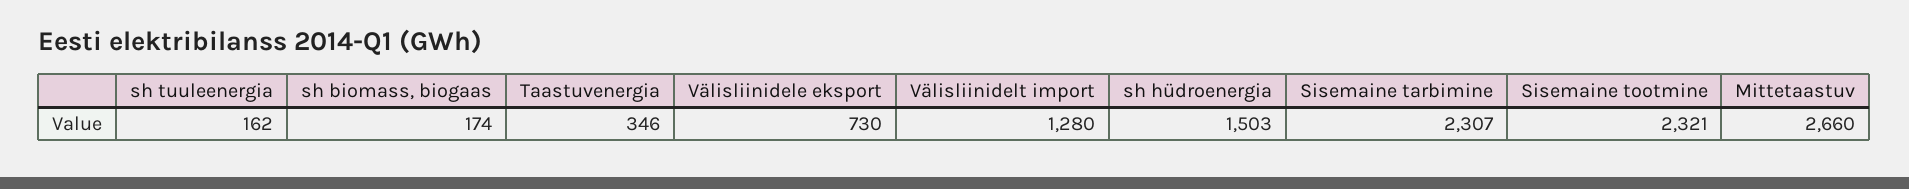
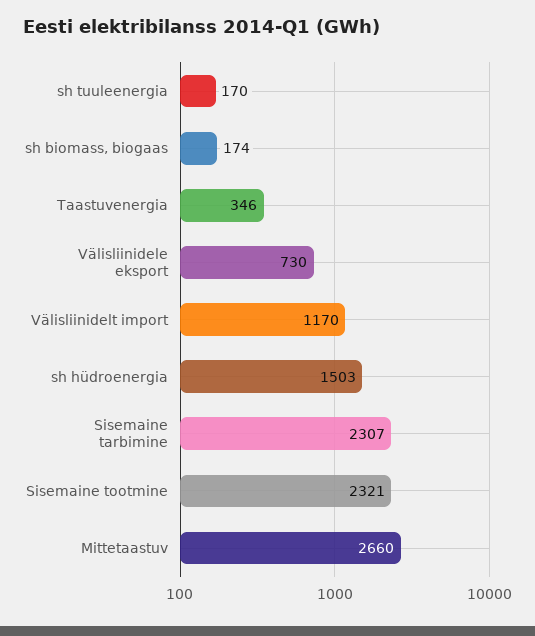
sh tuuleenergia: 162 -> 170
Välisliinidelt import: 1280 -> 1170

